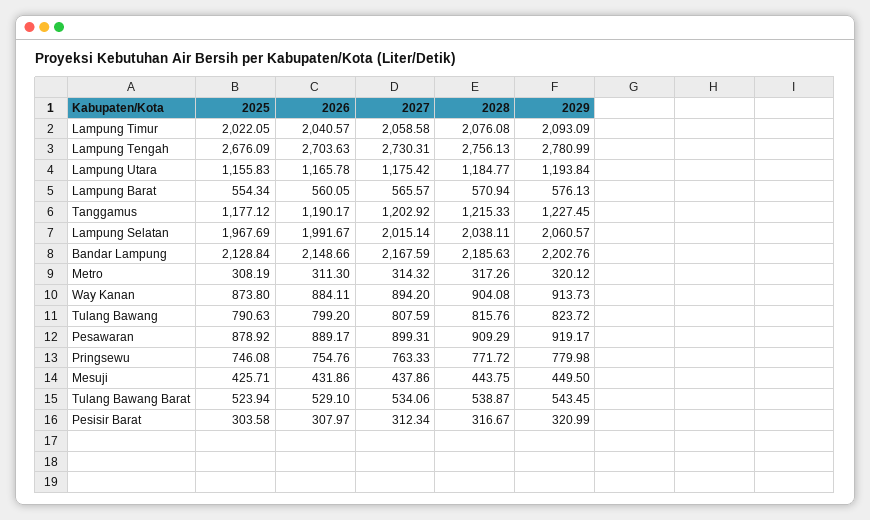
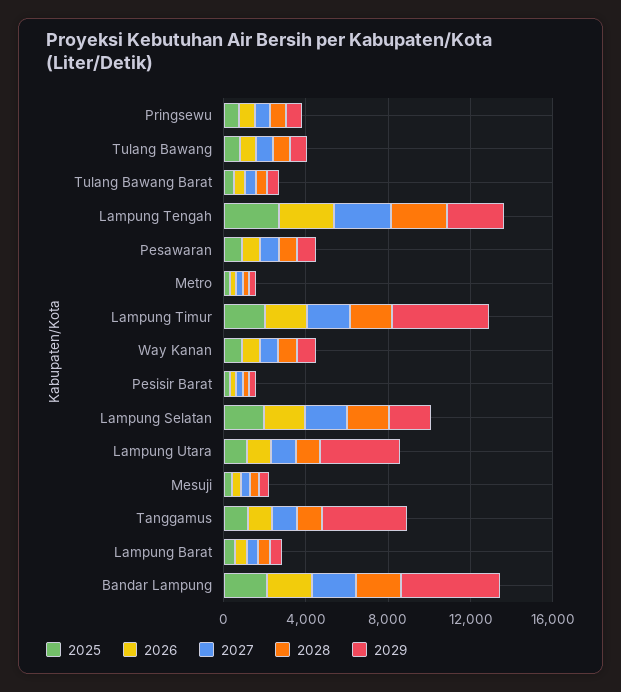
2029, Lampung Timur: 2093.09 -> 5000
2029, Lampung Utara: 1193.84 -> 4000
2029, Tanggamus: 1227.45 -> 4000
2029, Bandar Lampung: 2202.76 -> 5000

